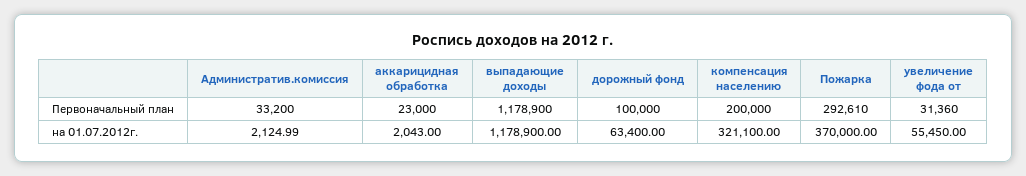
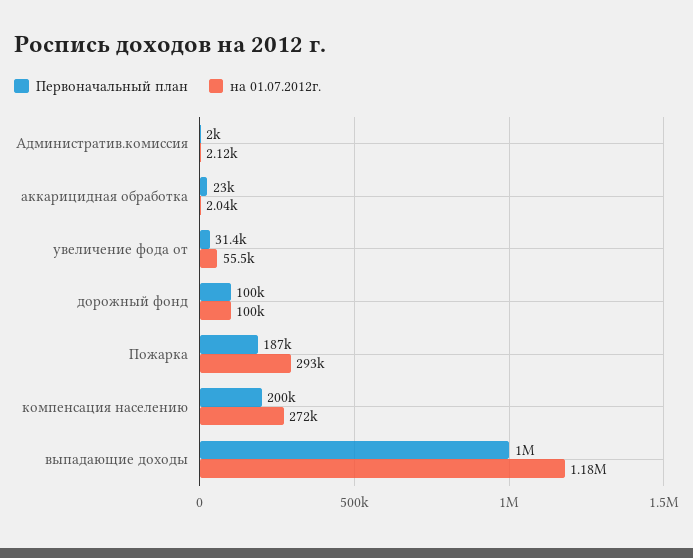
Первоначальный план, Административ.комиссия: 33200 -> 2000
Первоначальный план, выпадающие доходы: 1178900 -> 1000000
Первоначальный план, Пожарка: 292610 -> 187000
на 01.07.2012г., дорожный фонд: 63400 -> 100000
на 01.07.2012г., компенсация населению: 321100 -> 272000
на 01.07.2012г., Пожарка: 370000 -> 293000

